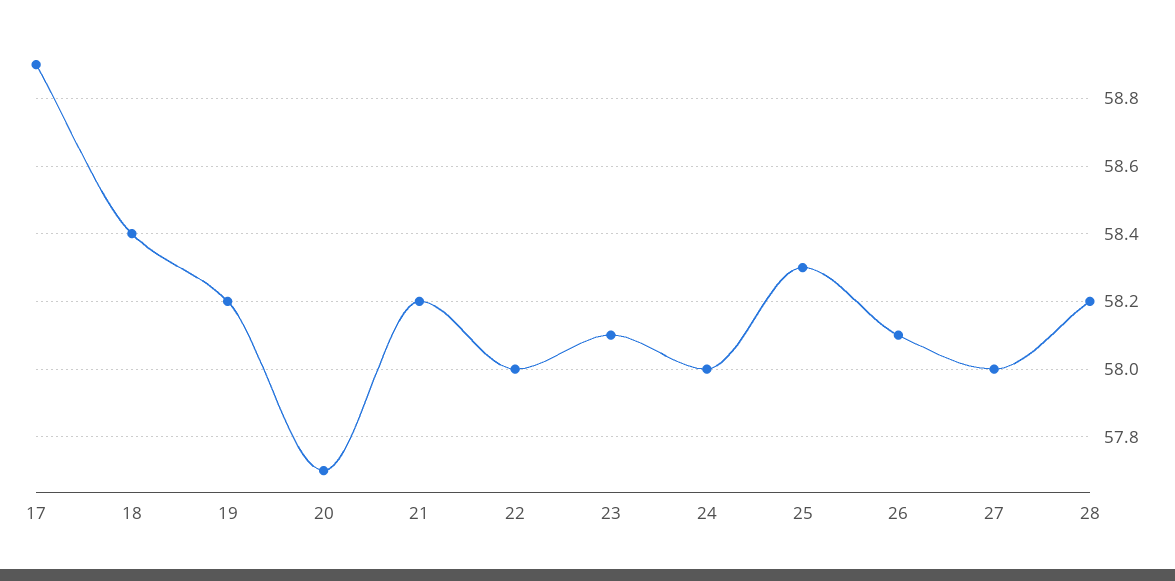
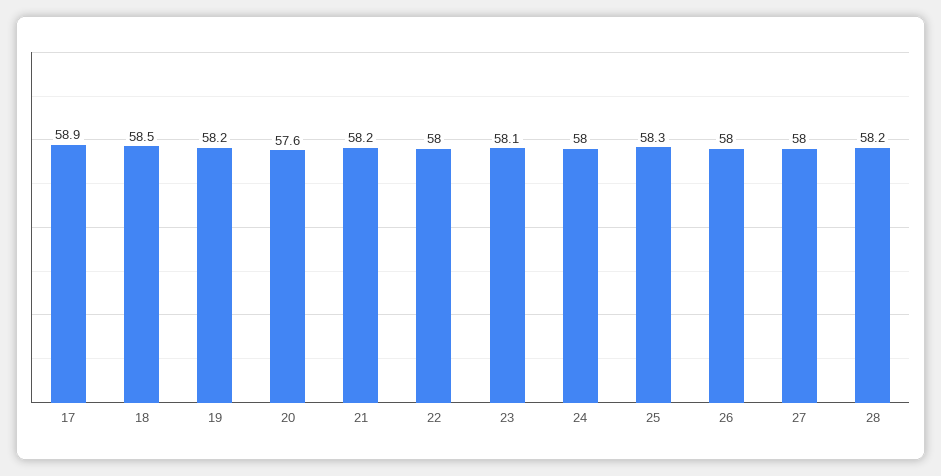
18: 58.4 -> 58.5
20: 57.7 -> 57.6
26: 58.1 -> 58

